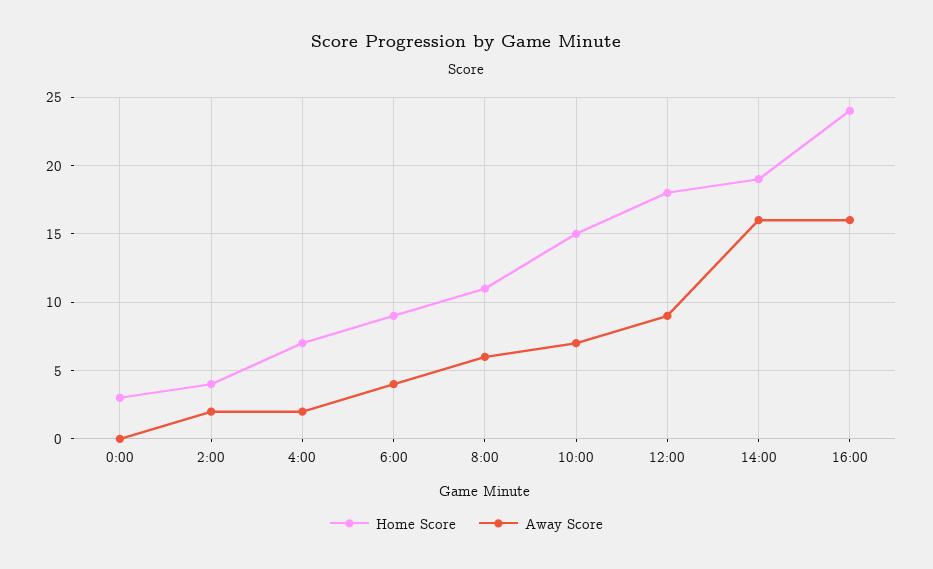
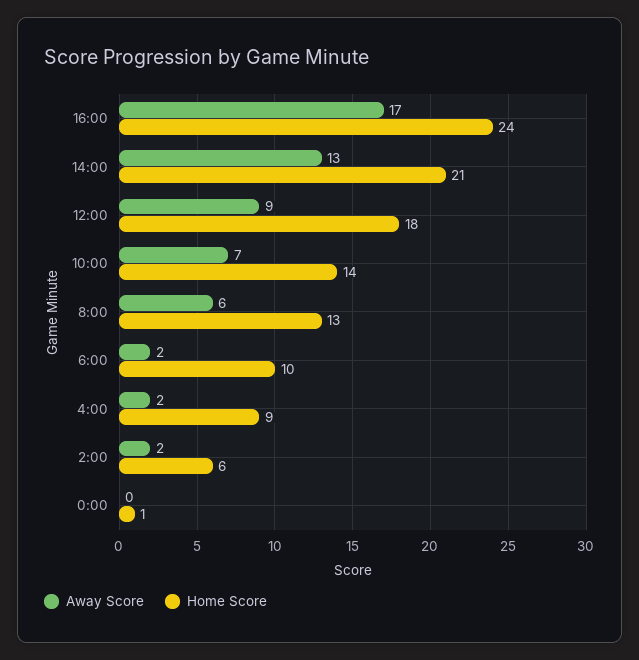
Home Score, 0:00: 3 -> 1
Home Score, 2:00: 4 -> 6
Home Score, 4:00: 7 -> 9
Home Score, 6:00: 9 -> 10
Away Score, 6:00: 4 -> 2
Home Score, 8:00: 11 -> 13
Home Score, 10:00: 15 -> 14
Home Score, 14:00: 19 -> 21
Away Score, 14:00: 16 -> 13
Away Score, 16:00: 16 -> 17

